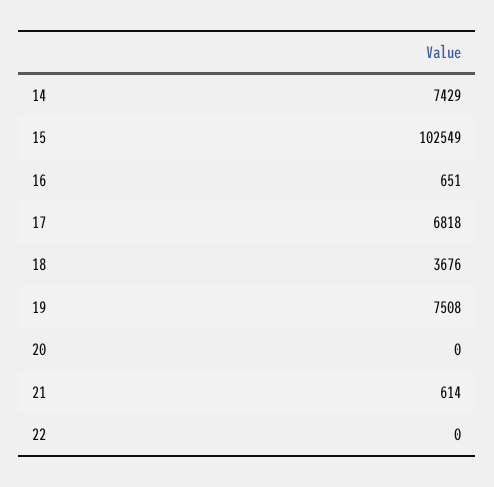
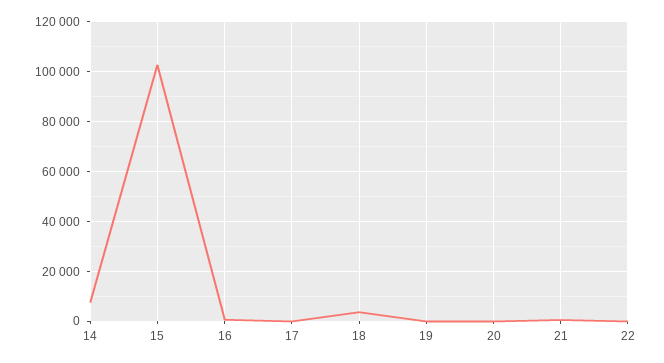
17: 6818 -> 0
19: 7508 -> 0

